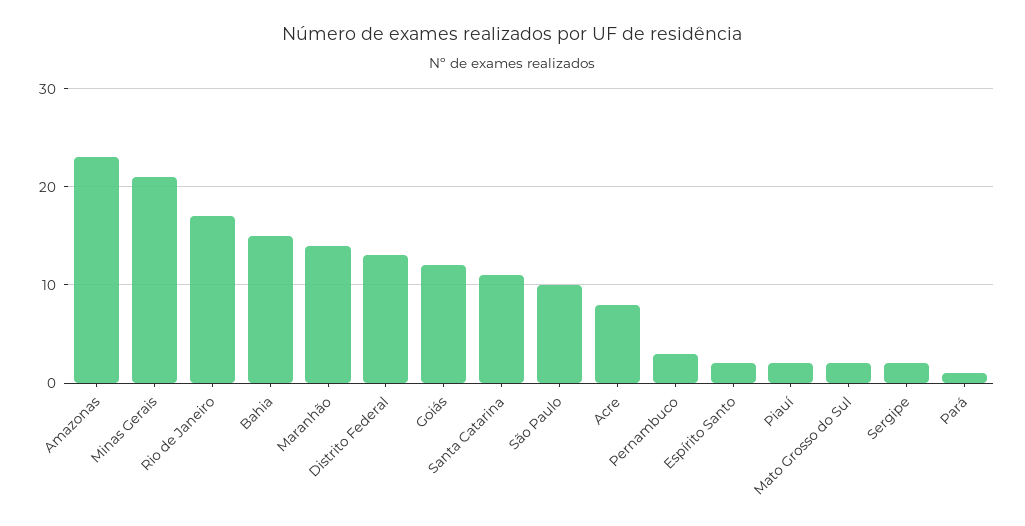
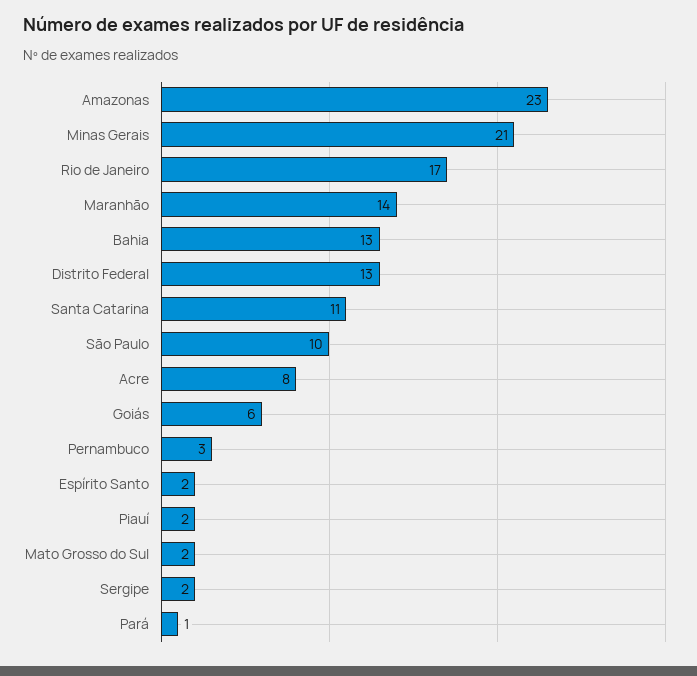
Bahia: 15 -> 13
Goiás: 12 -> 6

